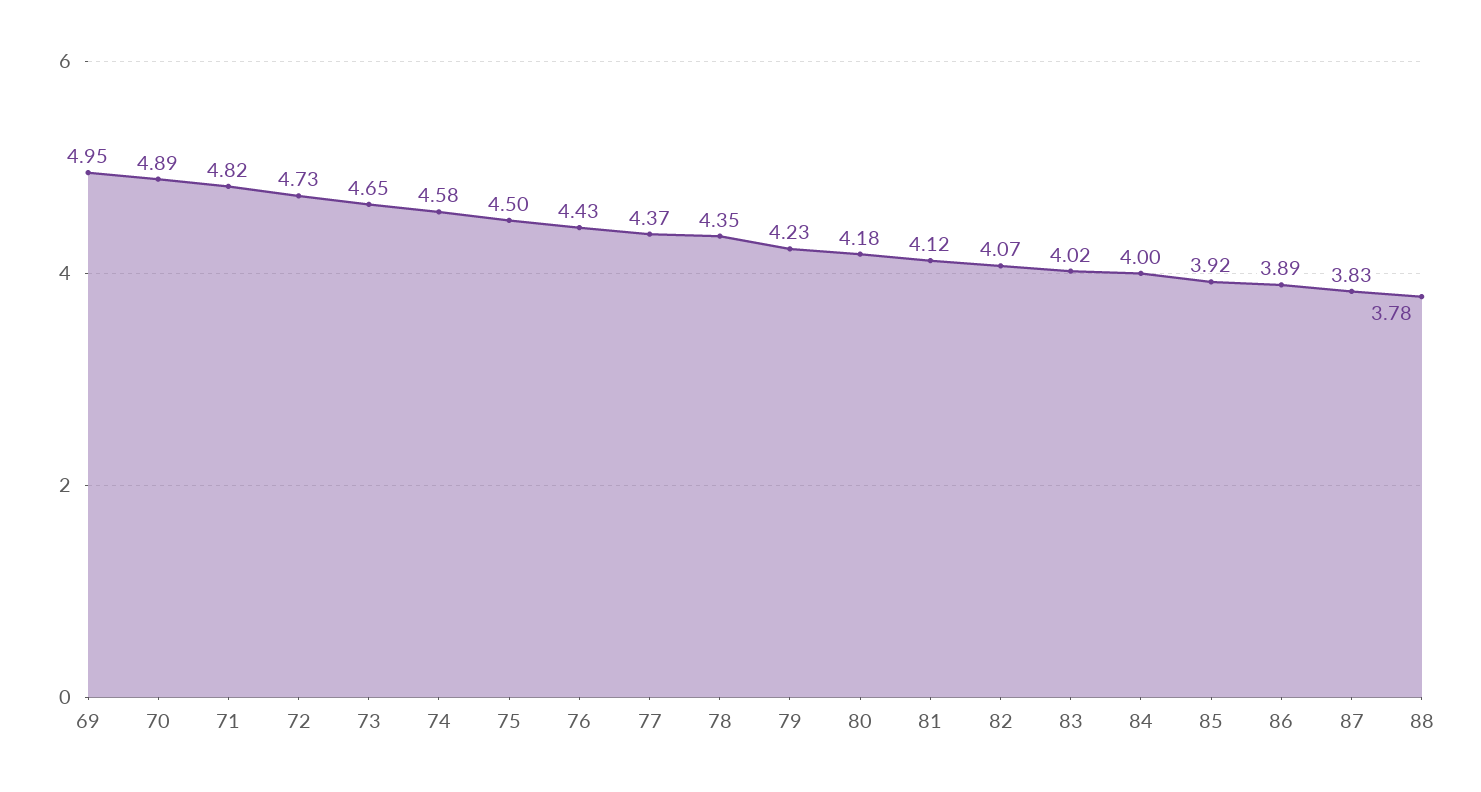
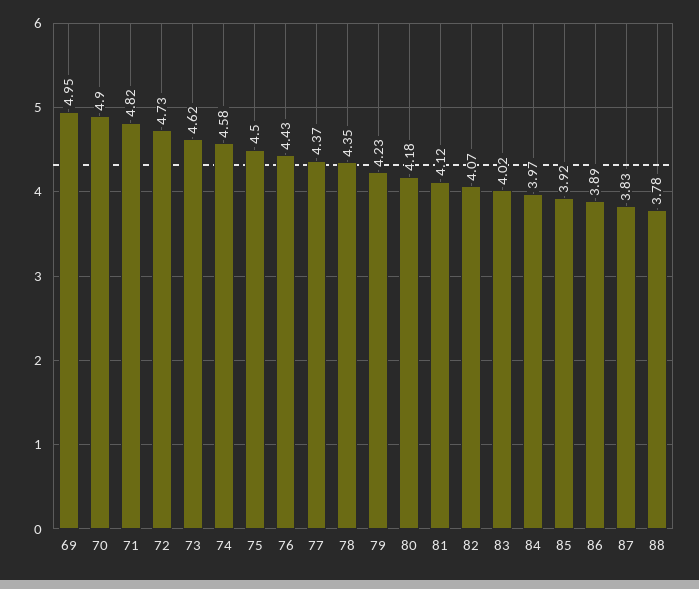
70: 4.89 -> 4.9
73: 4.65 -> 4.62
84: 4 -> 3.97

